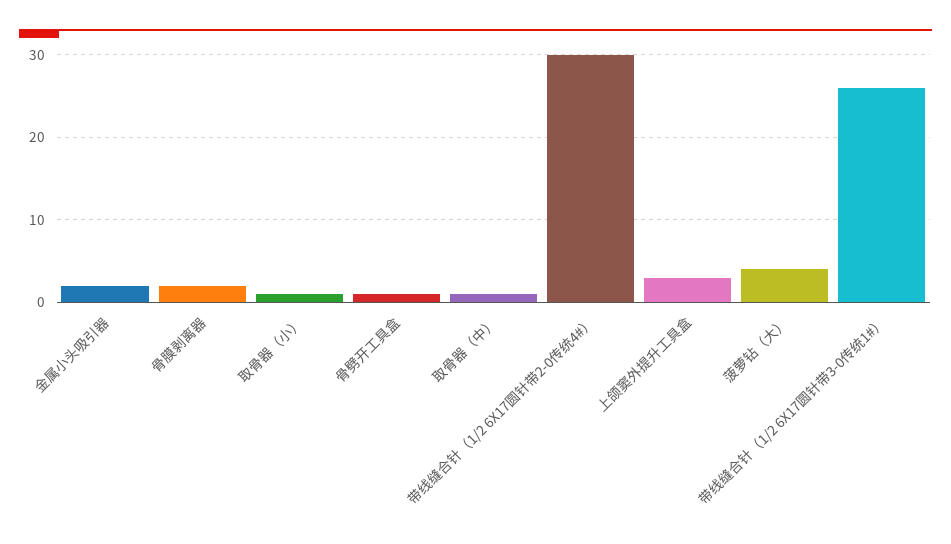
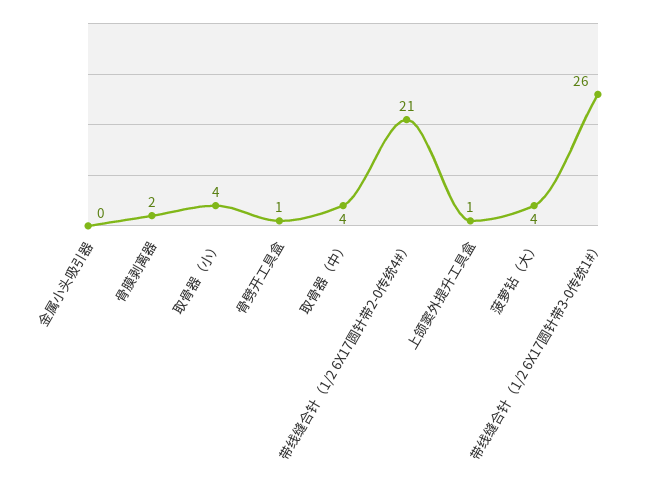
金属小头吸引器: 2 -> 0
取骨器（小）: 1 -> 4
取骨器（中）: 1 -> 4
带线缝合针（1/2 6X17圆针带2-0传统4#）: 30 -> 21
上颌窦外提升工具盒: 3 -> 1

